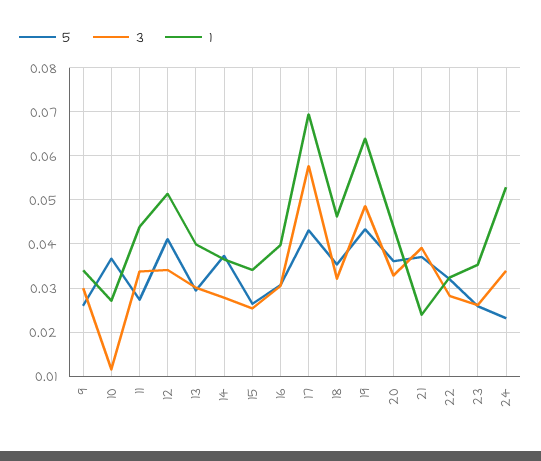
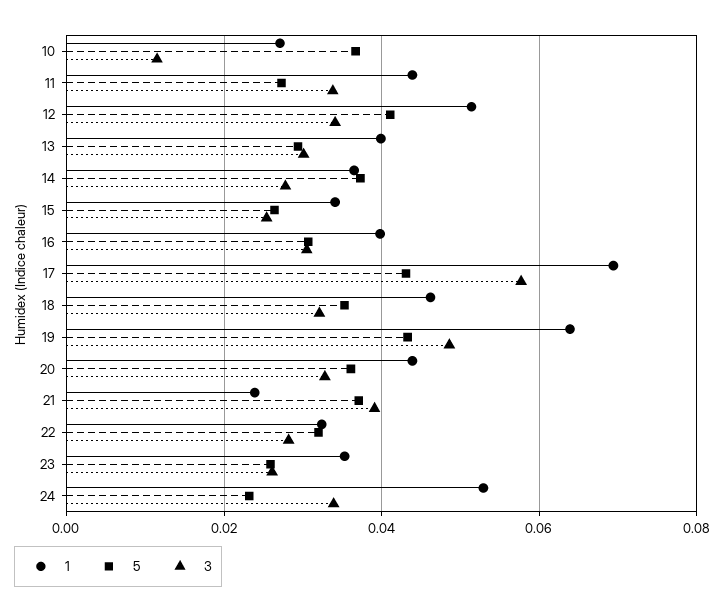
5, 9: 0.026 -> none
3, 9: 0.03 -> none
1, 9: 0.034 -> none

